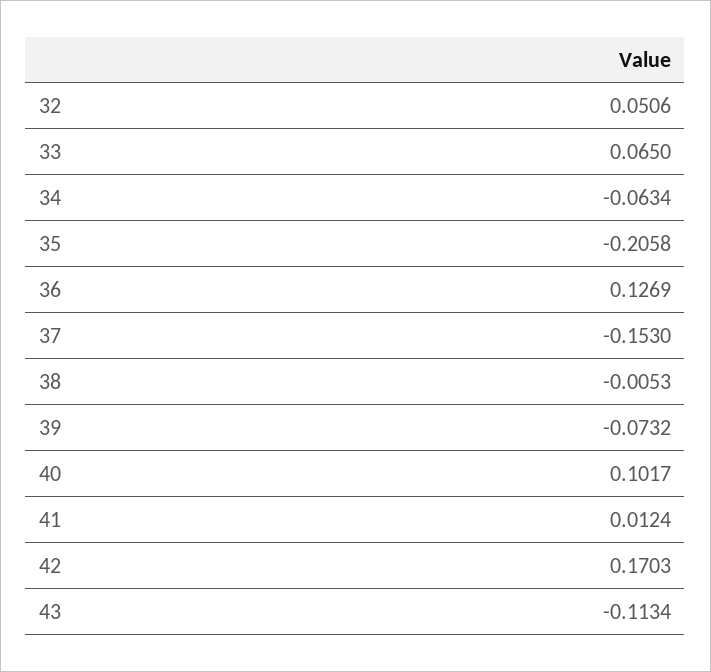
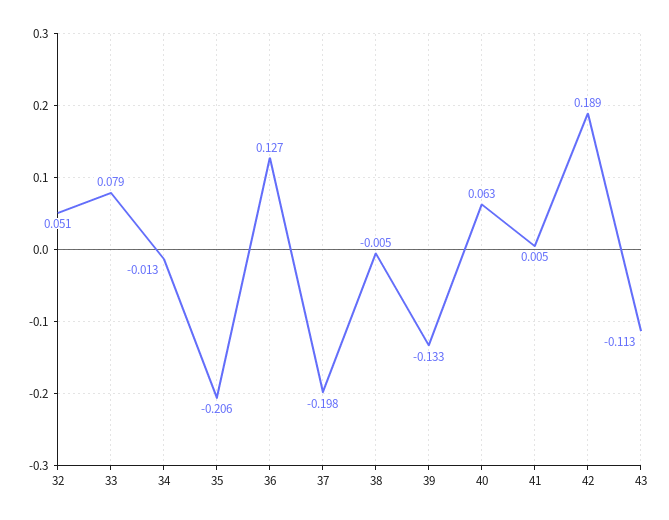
33: 0.065 -> 0.079
34: -0.0634 -> -0.013
37: -0.153 -> -0.198
39: -0.0732 -> -0.133
40: 0.1017 -> 0.063
41: 0.0124 -> 0.005
42: 0.1703 -> 0.189

